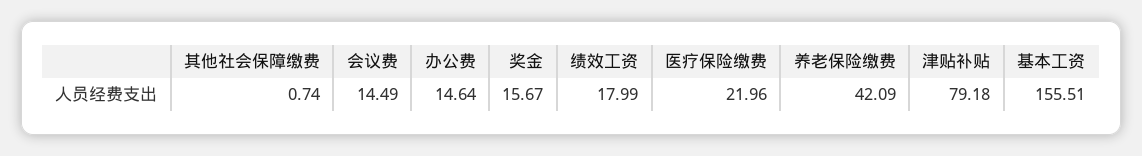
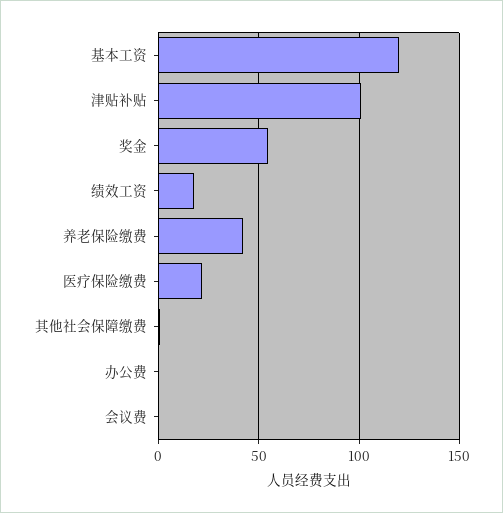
会议费: 14.49 -> 0
办公费: 14.64 -> 0
奖金: 15.67 -> 55
津贴补贴: 79.18 -> 100
基本工资: 155.51 -> 120

